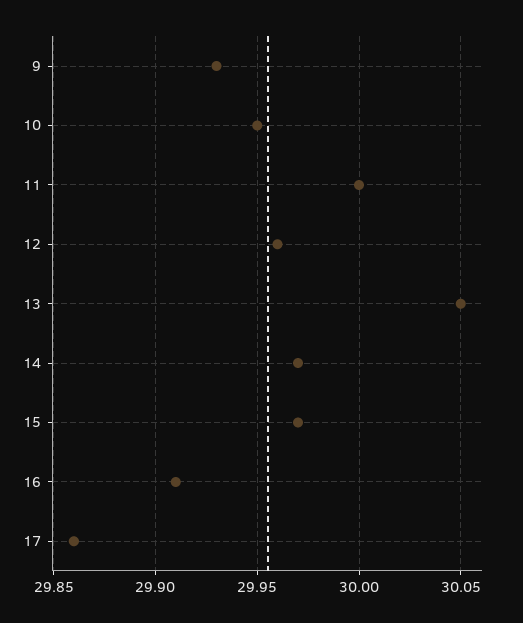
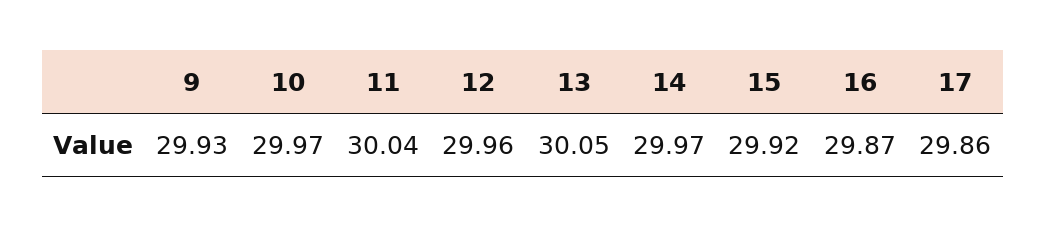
10: 29.95 -> 29.97
11: 30 -> 30.04
15: 29.97 -> 29.92
16: 29.91 -> 29.87

